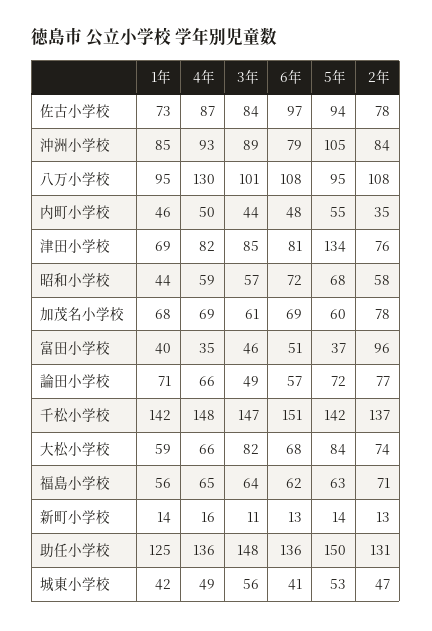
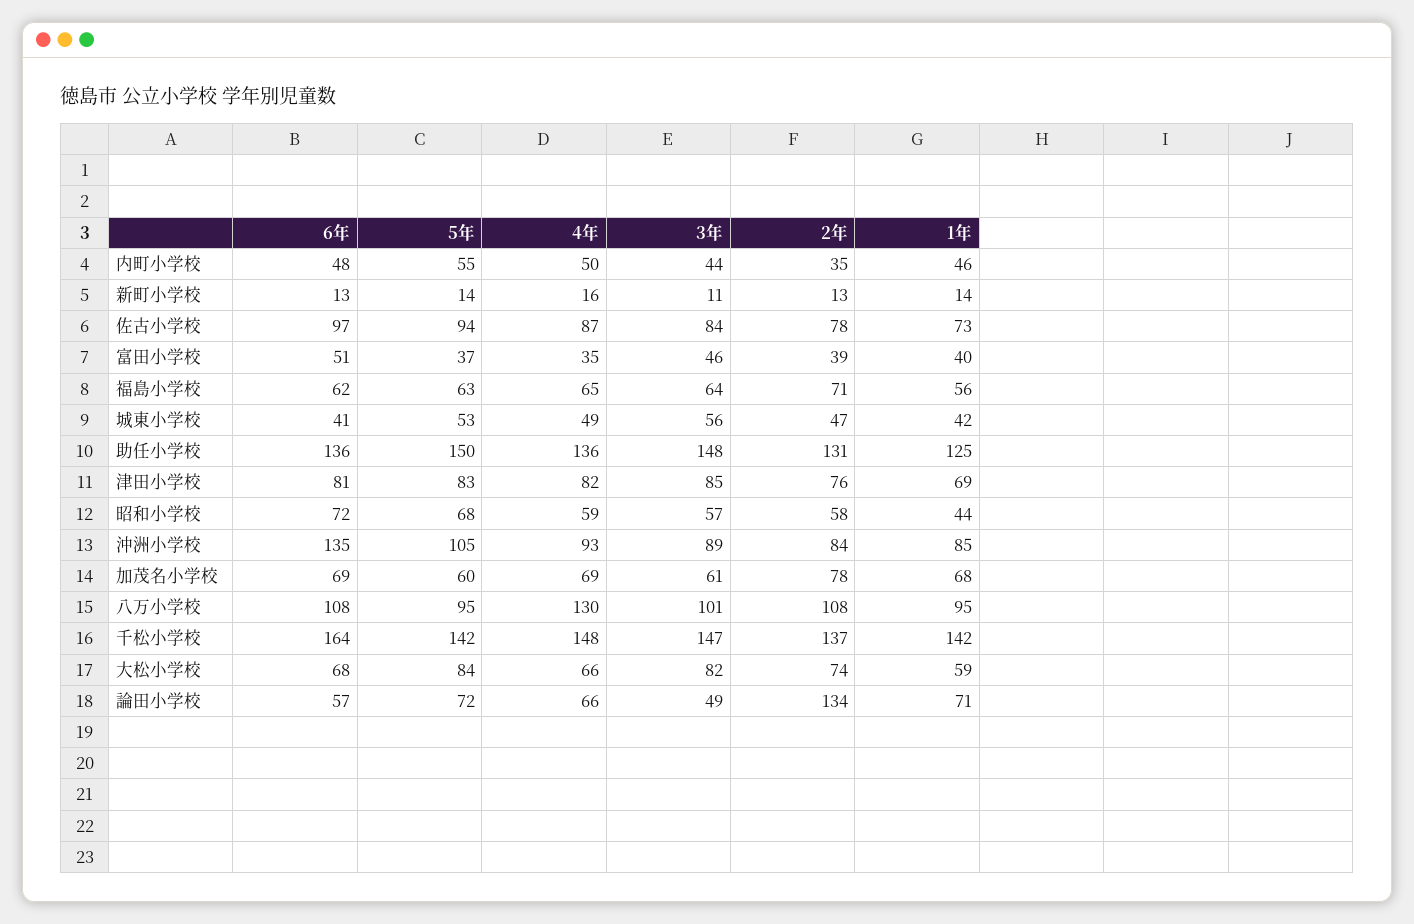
6年, 沖洲小学校: 79 -> 135
5年, 津田小学校: 134 -> 83
2年, 富田小学校: 96 -> 39
2年, 論田小学校: 77 -> 134
6年, 千松小学校: 151 -> 164

